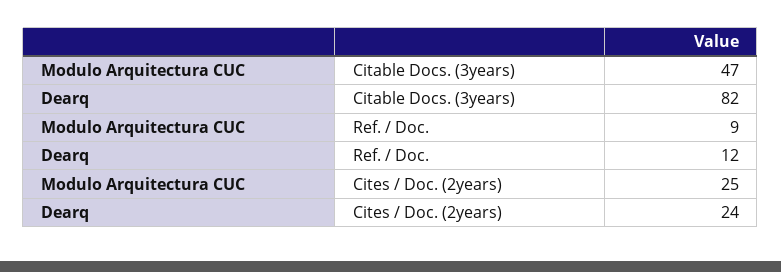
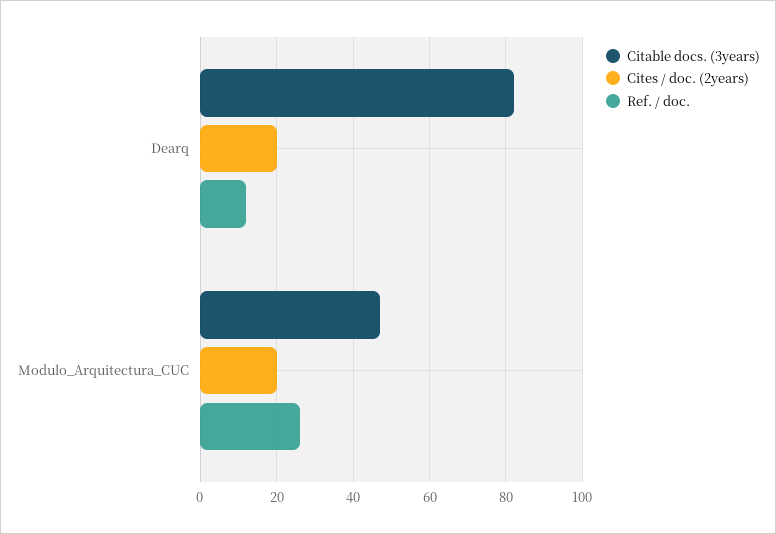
Ref. / Doc., Modulo Arquitectura CUC: 9 -> 25
Cites / Doc. (2years), Modulo Arquitectura CUC: 25 -> 20
Cites / Doc. (2years), Dearq: 24 -> 20

